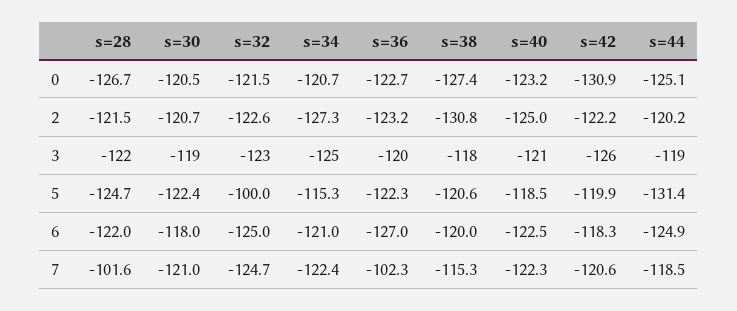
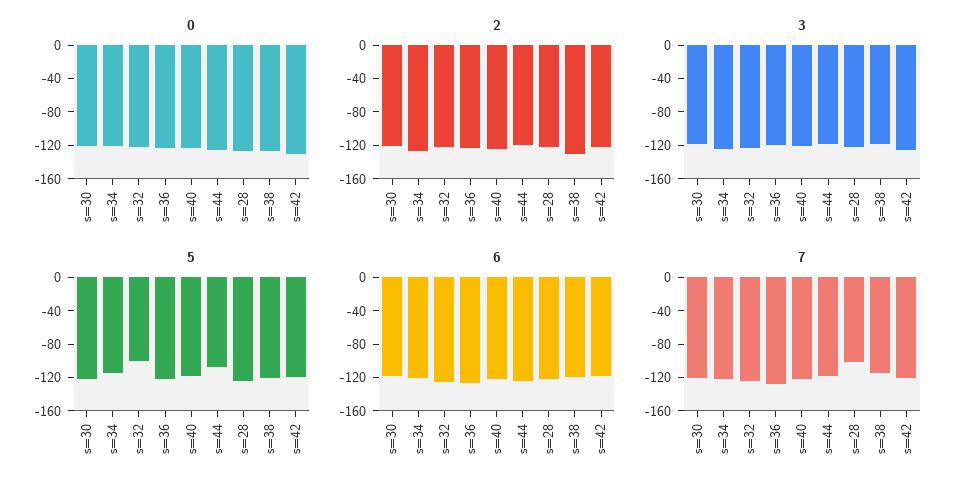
5, s=44: -131.4 -> -110
7, s=36: -102.3 -> -130

